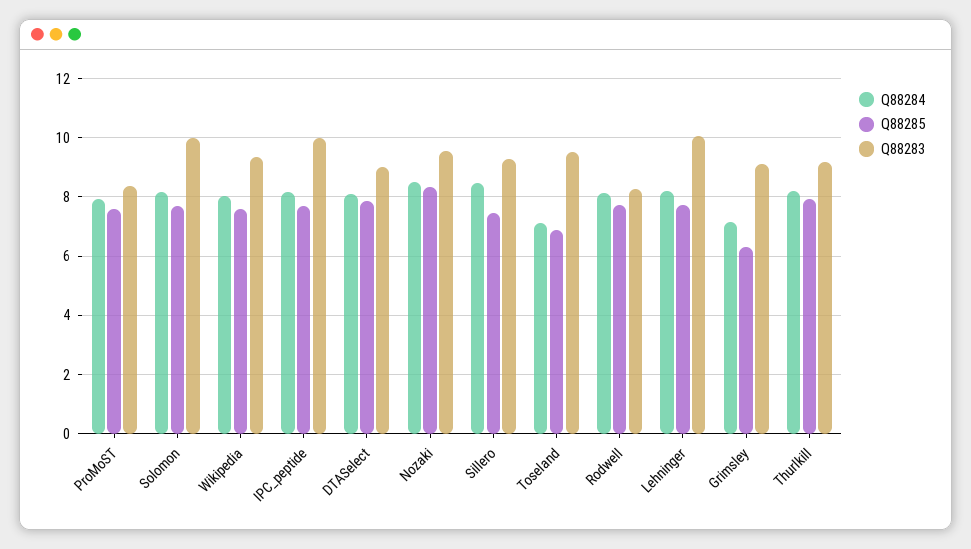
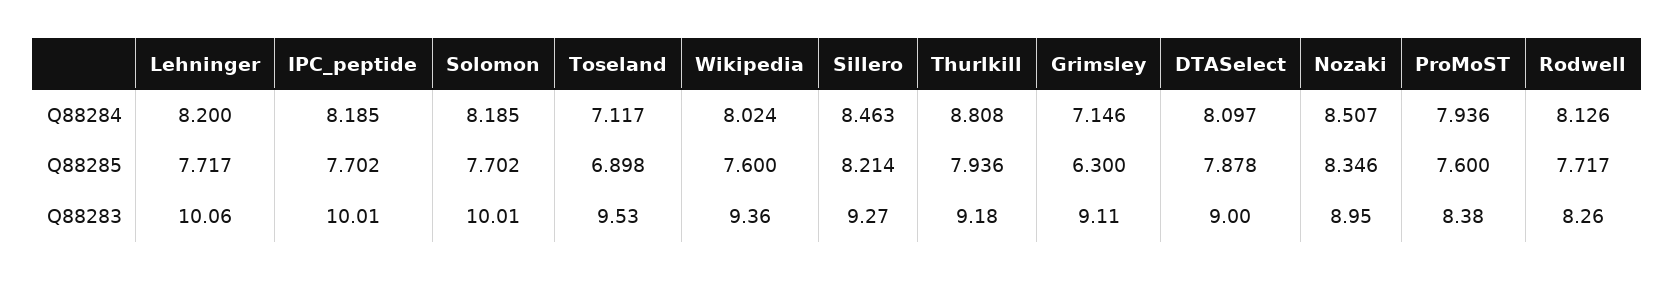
Q88283, Nozaki: 9.5 -> 8.95
Q88285, Sillero: 7.5 -> 8.214
Q88284, Thurlkill: 8.25 -> 8.808

